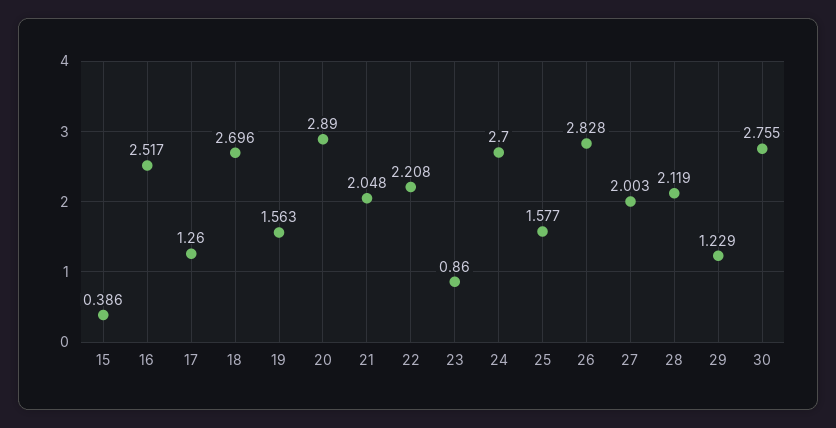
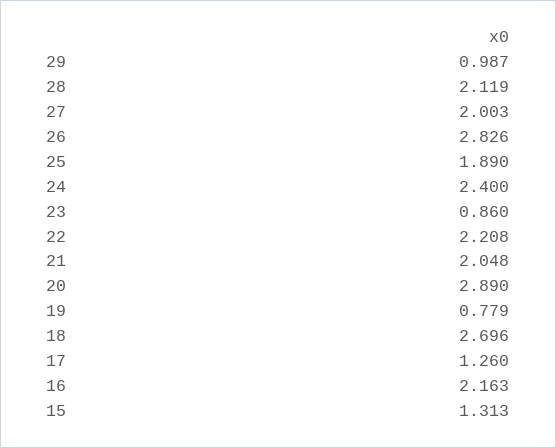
15: 0.386 -> 1.313
16: 2.517 -> 2.163
19: 1.563 -> 0.779
24: 2.7 -> 2.4
25: 1.577 -> 1.89
26: 2.828 -> 2.826
29: 1.229 -> 0.987
30: 2.755 -> none

